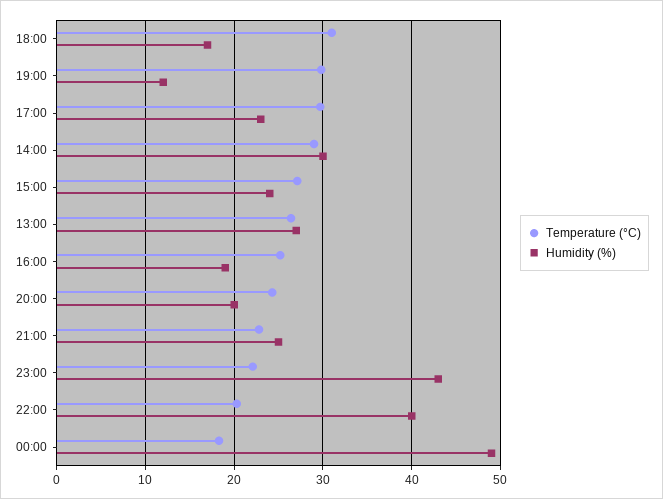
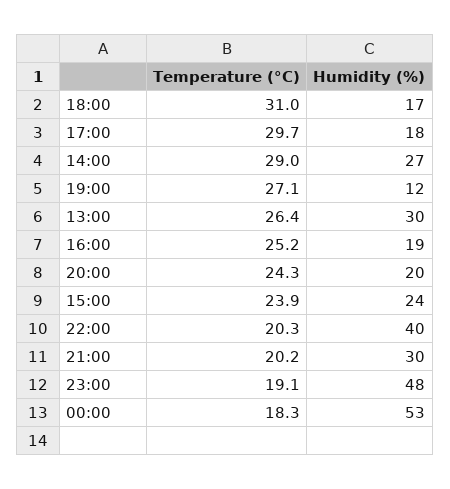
Temperature (°C), 19:00: 30 -> 27.1
Humidity (%), 17:00: 23 -> 18
Humidity (%), 14:00: 30 -> 27
Temperature (°C), 15:00: 27 -> 23.9
Humidity (%), 13:00: 27 -> 30
Temperature (°C), 21:00: 23 -> 20.2
Humidity (%), 21:00: 25 -> 30
Temperature (°C), 23:00: 22 -> 19.1
Humidity (%), 23:00: 43 -> 48
Humidity (%), 00:00: 49 -> 53

